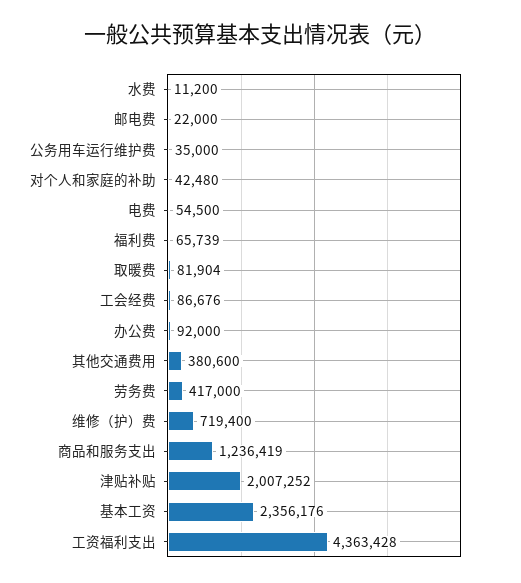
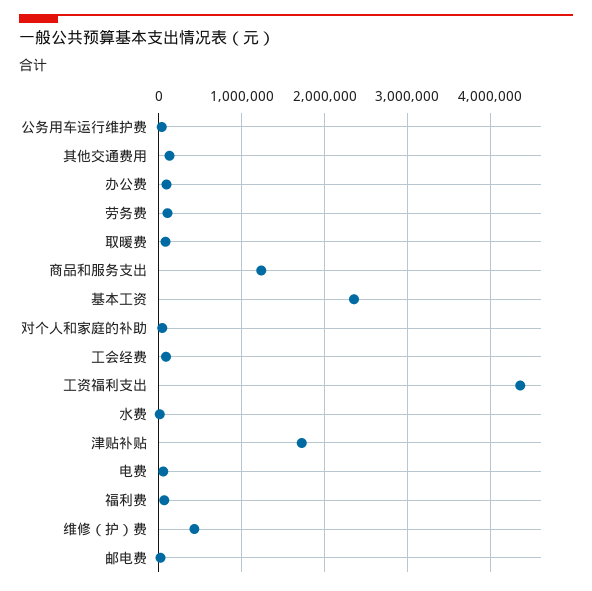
其他交通费用: 380600 -> 100000
劳务费: 417000 -> 100000
维修（护）费: 719400 -> 400000
津贴补贴: 2007252 -> 1700000

